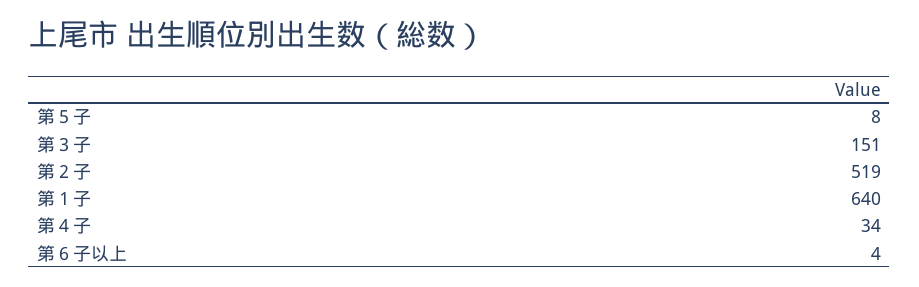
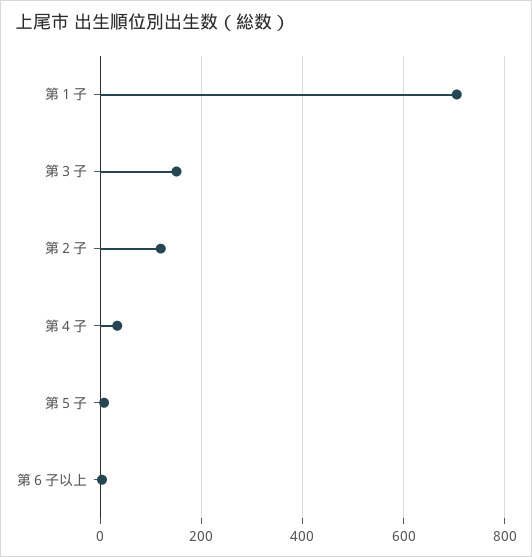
第２子: 519 -> 120
第１子: 640 -> 700

